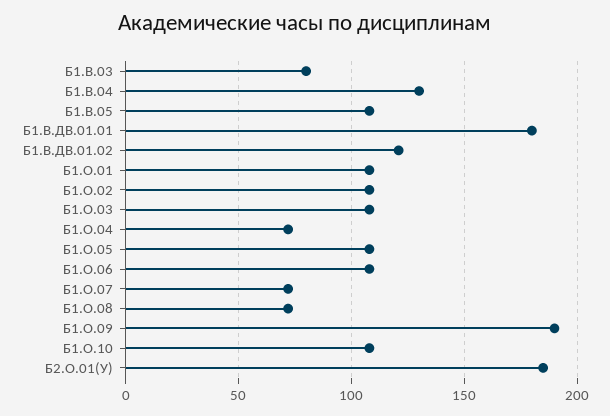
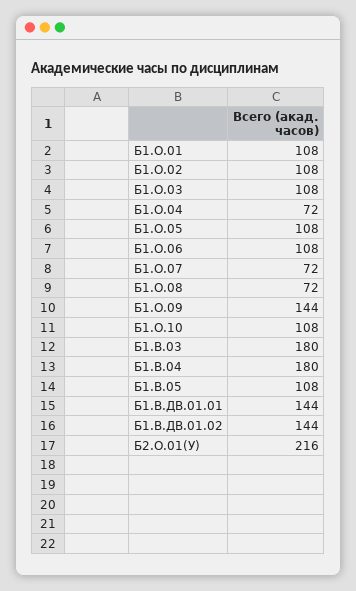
Б1.В.03: 80 -> 180
Б1.В.04: 130 -> 180
Б1.В.ДВ.01.01: 180 -> 144
Б1.В.ДВ.01.02: 120 -> 144
Б1.О.09: 190 -> 144
Б2.О.01(У): 185 -> 216

